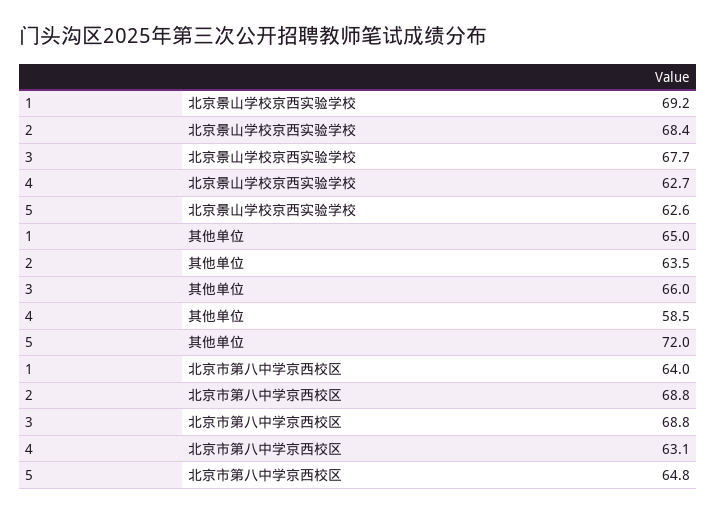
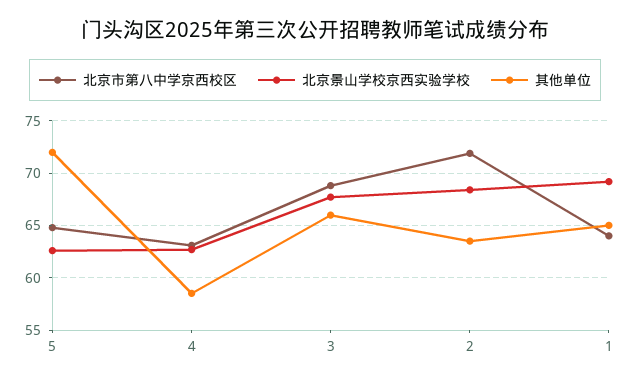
北京市第八中学京西校区, 2: 68.8 -> 72

